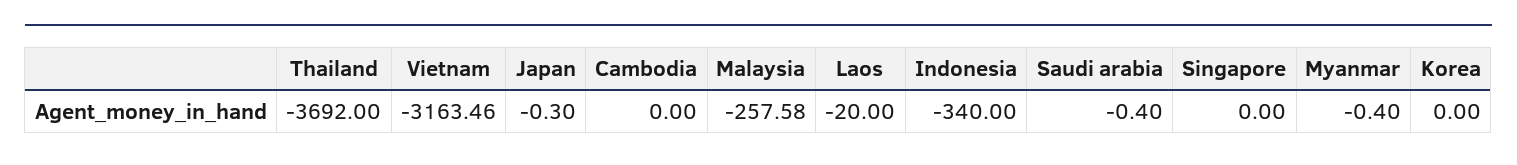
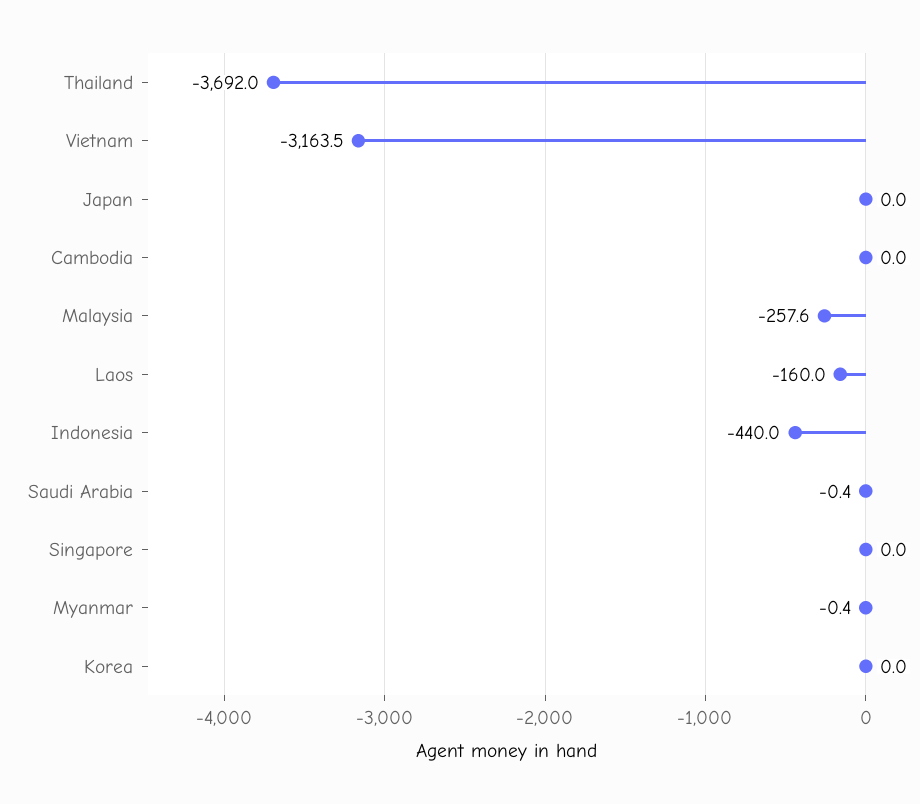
Japan: -0.3 -> 0
Laos: -20 -> -160
Indonesia: -340 -> -440

